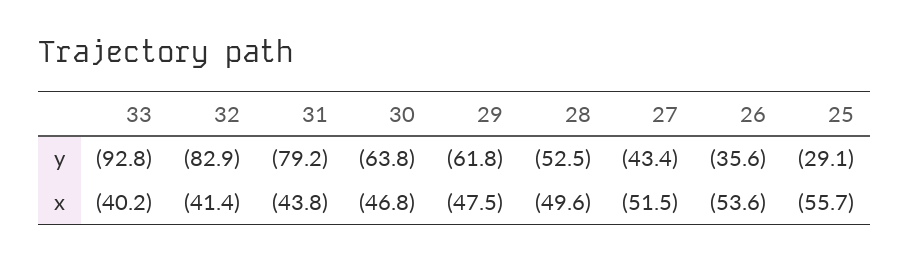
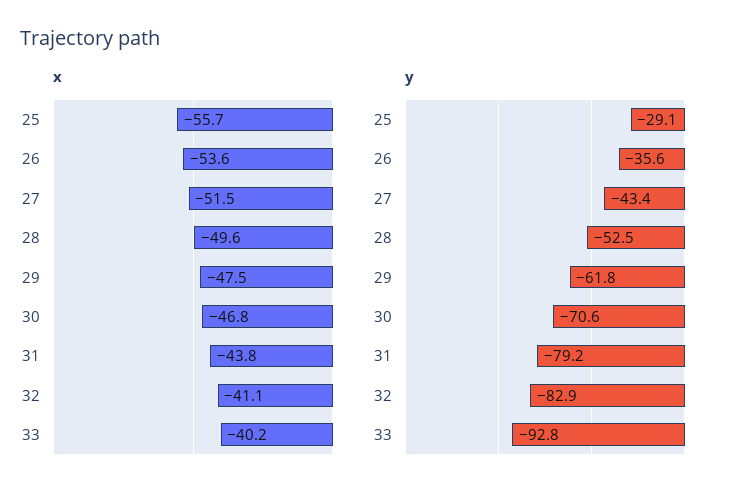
y, 30: -63.8 -> -70.6
x, 32: -41.4 -> -41.1

